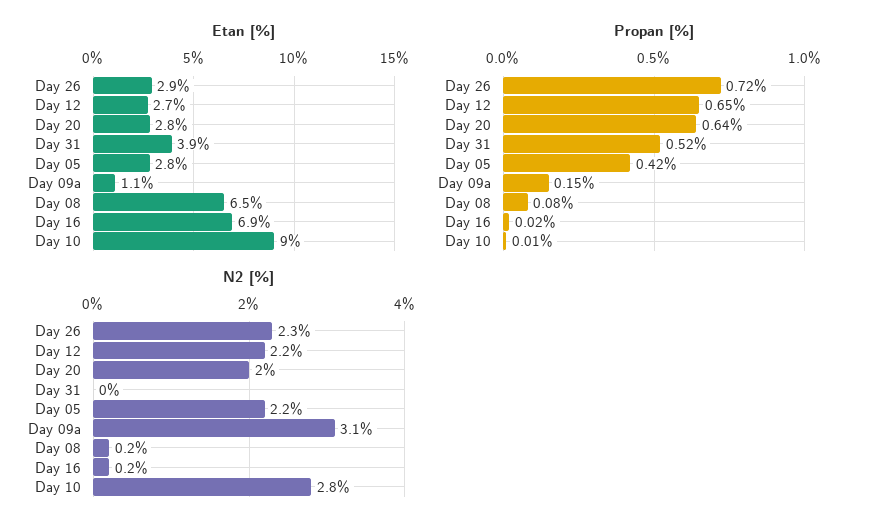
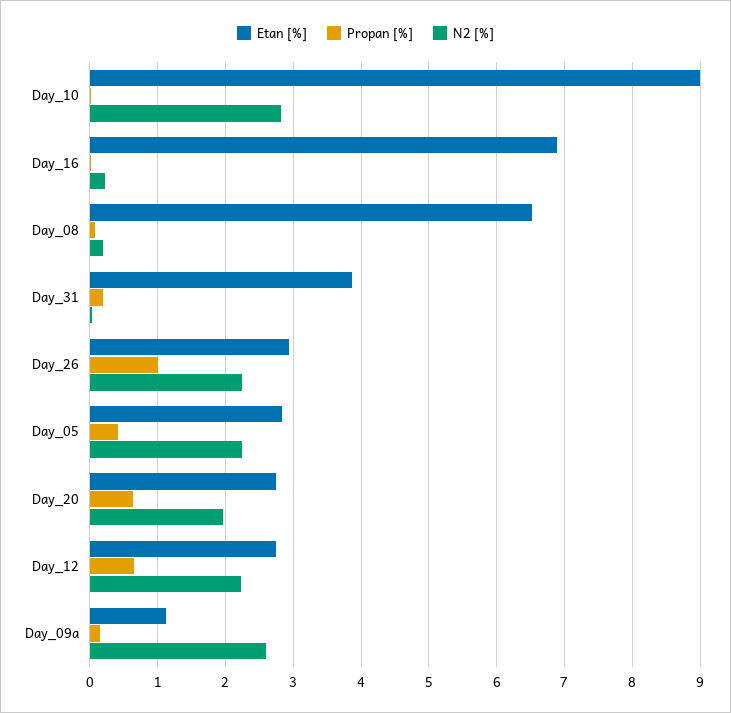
Propan [%], Day 26: 0.72 -> 1
Propan [%], Day 31: 0.52 -> 0.2
N2 [%], Day 09a: 3.1 -> 2.6

